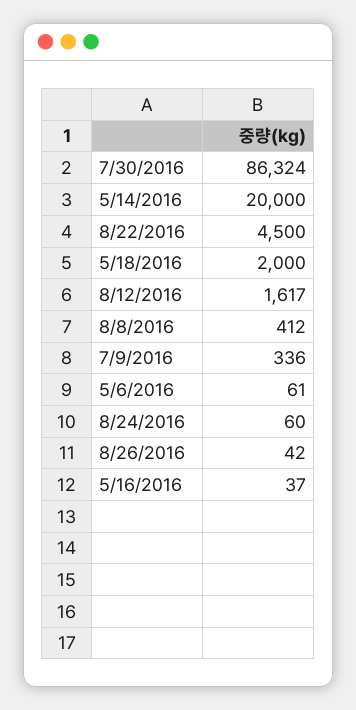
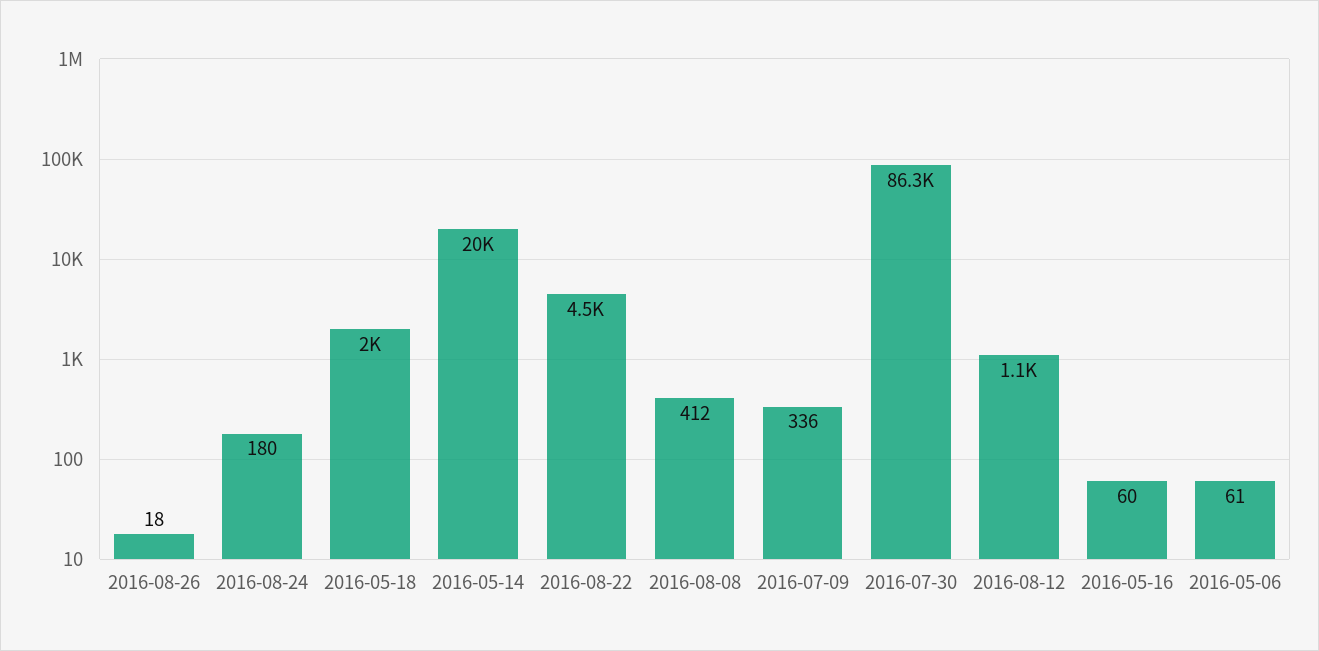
8/12/2016: 1617 -> 1100
8/24/2016: 60 -> 180
8/26/2016: 42 -> 18
5/16/2016: 37 -> 60

